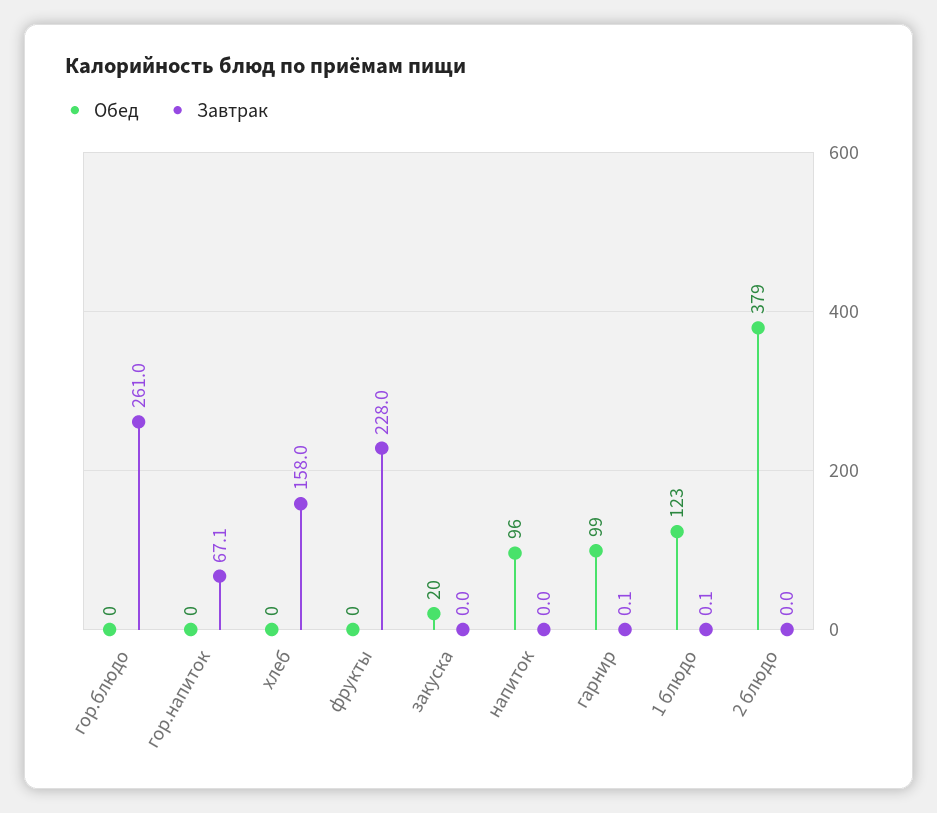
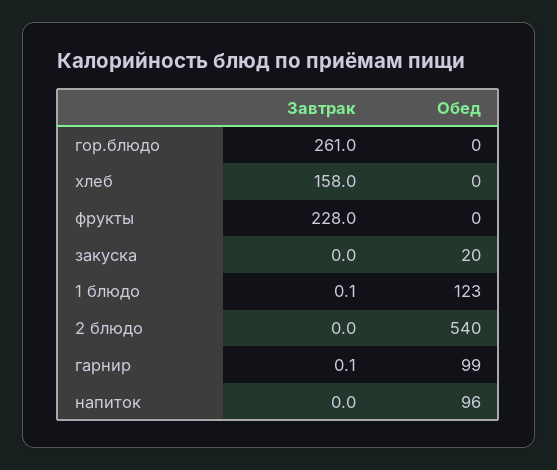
Обед, гор.напиток: 0 -> none
Завтрак, гор.напиток: 67.1 -> none
Обед, 2 блюдо: 379 -> 540

